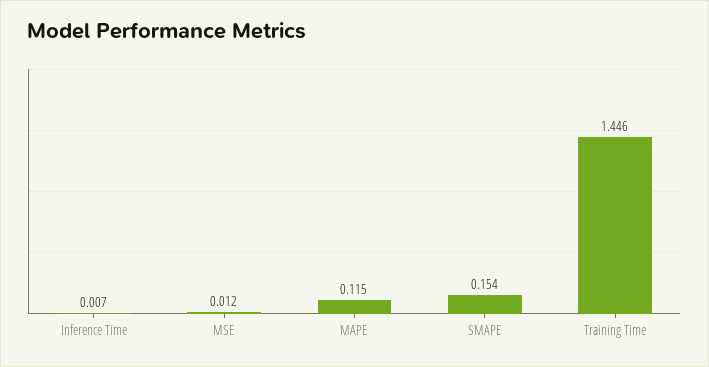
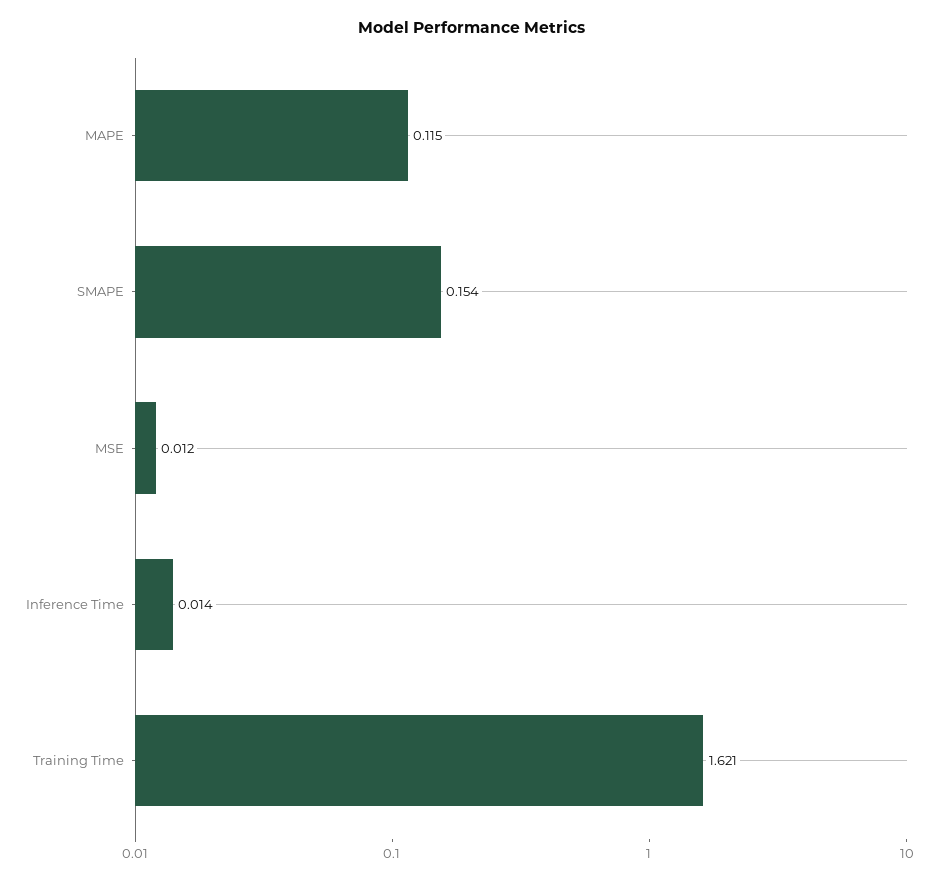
Inference Time: 0.007 -> 0.014
Training Time: 1.446 -> 1.621

